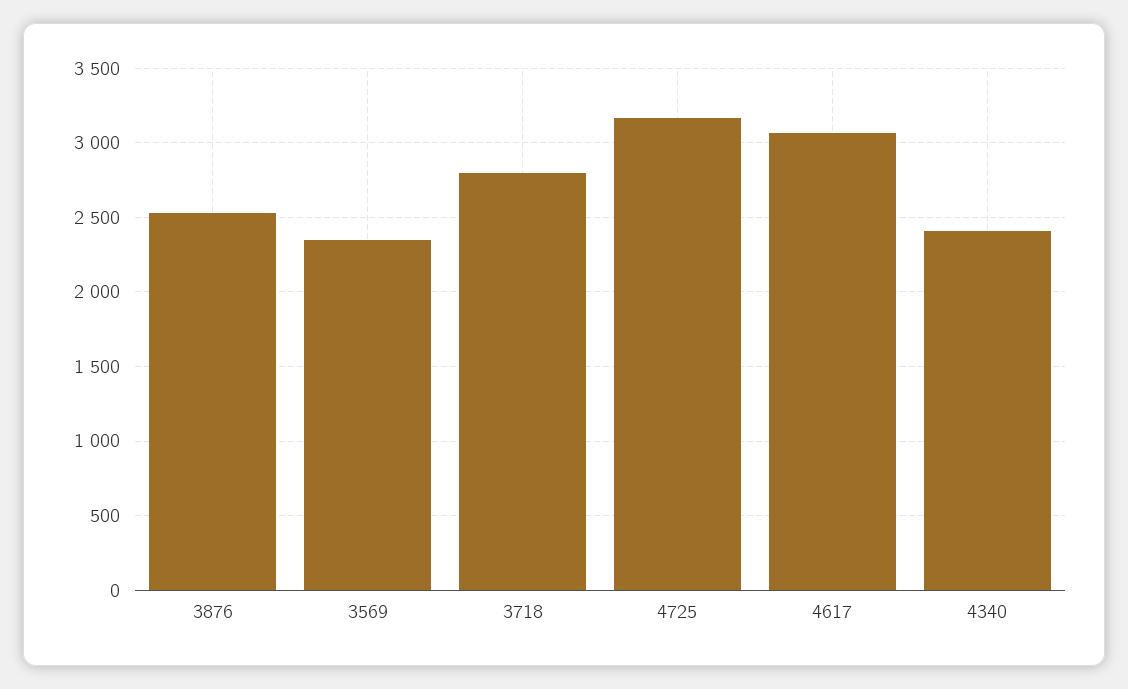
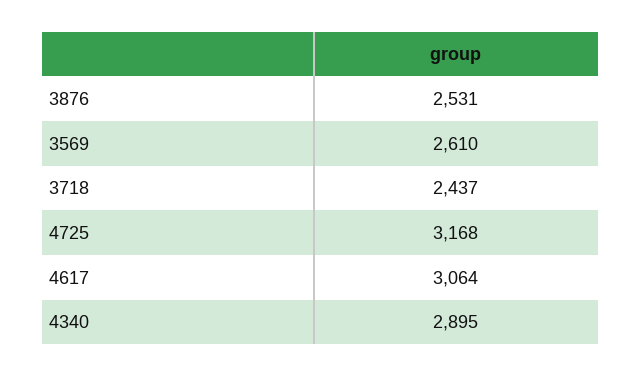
3569: 2350 -> 2610
3718: 2800 -> 2437
4340: 2400 -> 2895

